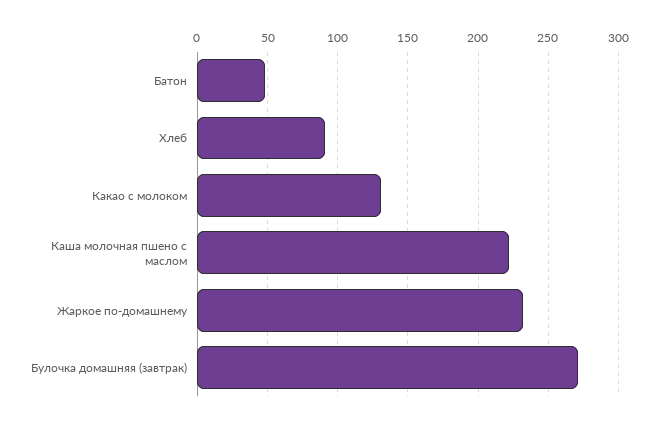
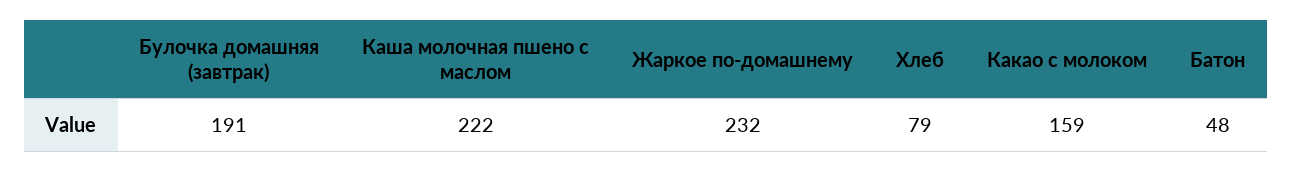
Хлеб: 90 -> 79
Какао с молоком: 130 -> 159
Булочка домашняя (завтрак): 270 -> 191

